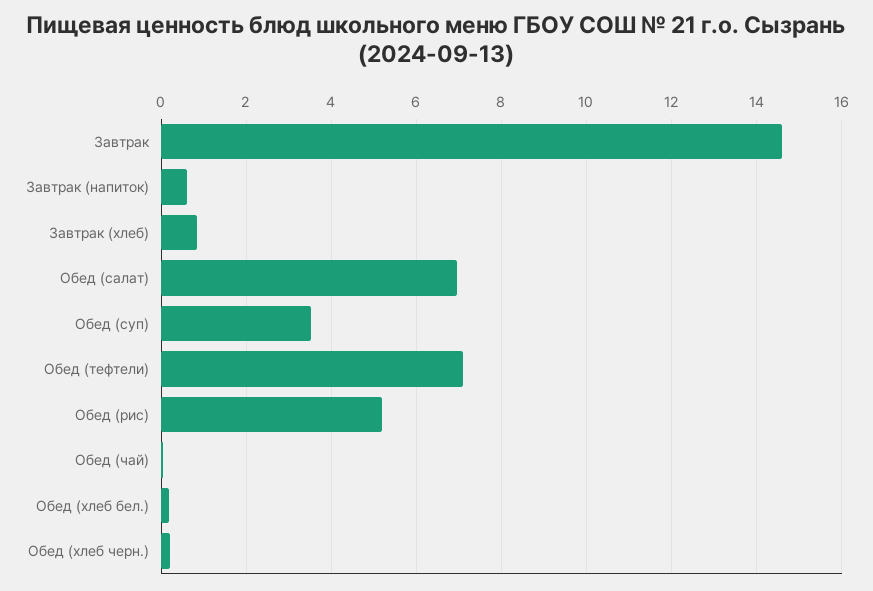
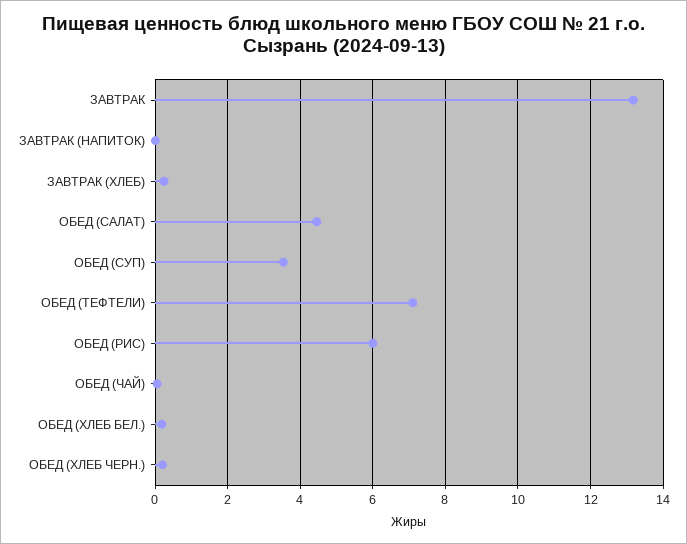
Завтрак: 14.6 -> 13.2
Завтрак (напиток): 0.6 -> 0
Завтрак (хлеб): 0.8 -> 0.2
Обед (салат): 7 -> 4.4
Обед (рис): 5.2 -> 6

